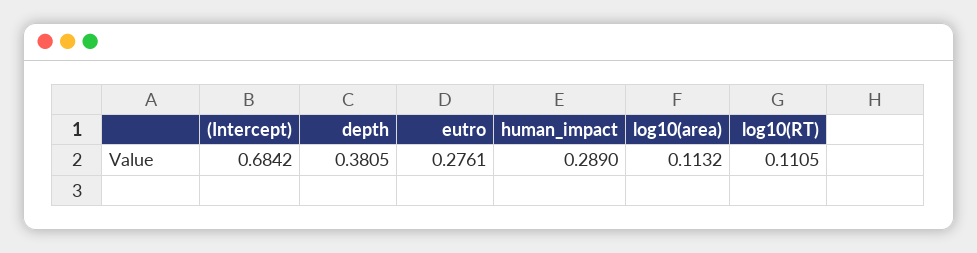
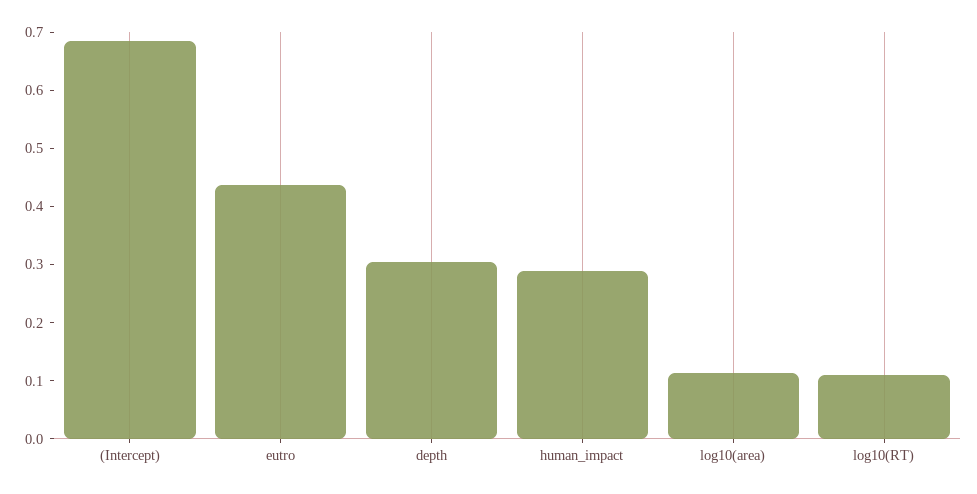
depth: 0.3805 -> 0.3
eutro: 0.2761 -> 0.44

